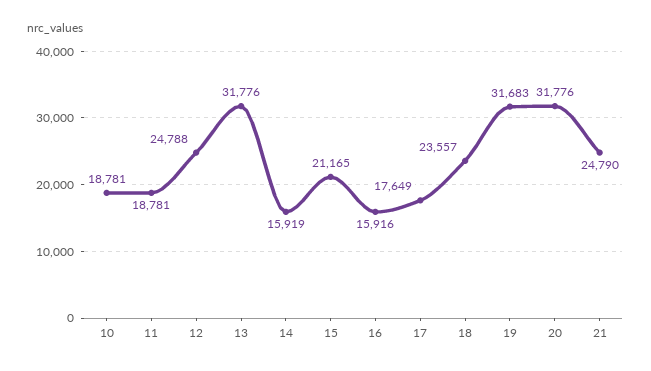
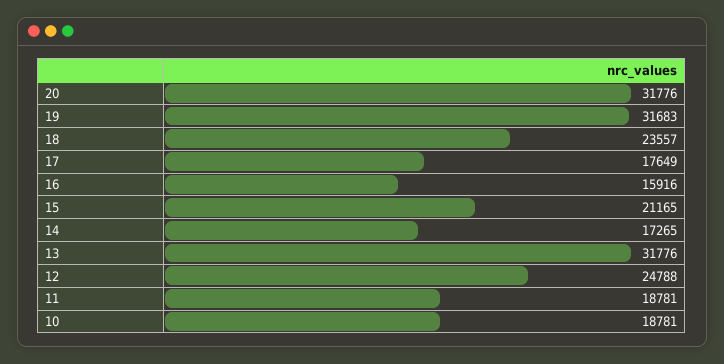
14: 15919 -> 17265
21: 24790 -> none

